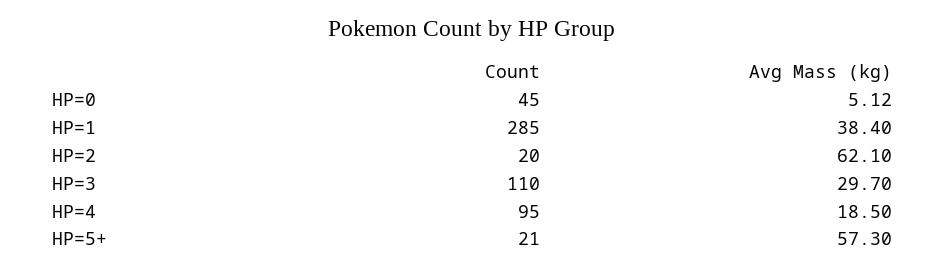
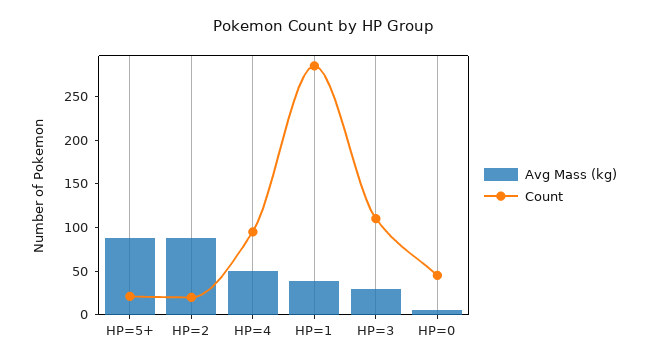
Avg Mass (kg), HP=2: 62.1 -> 90
Avg Mass (kg), HP=4: 18.5 -> 50
Avg Mass (kg), HP=5+: 57.3 -> 90

